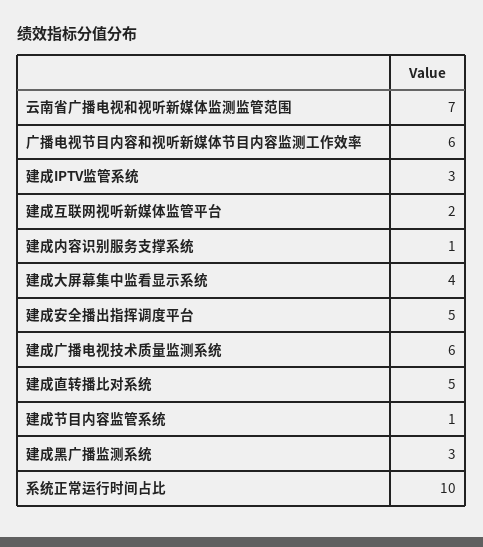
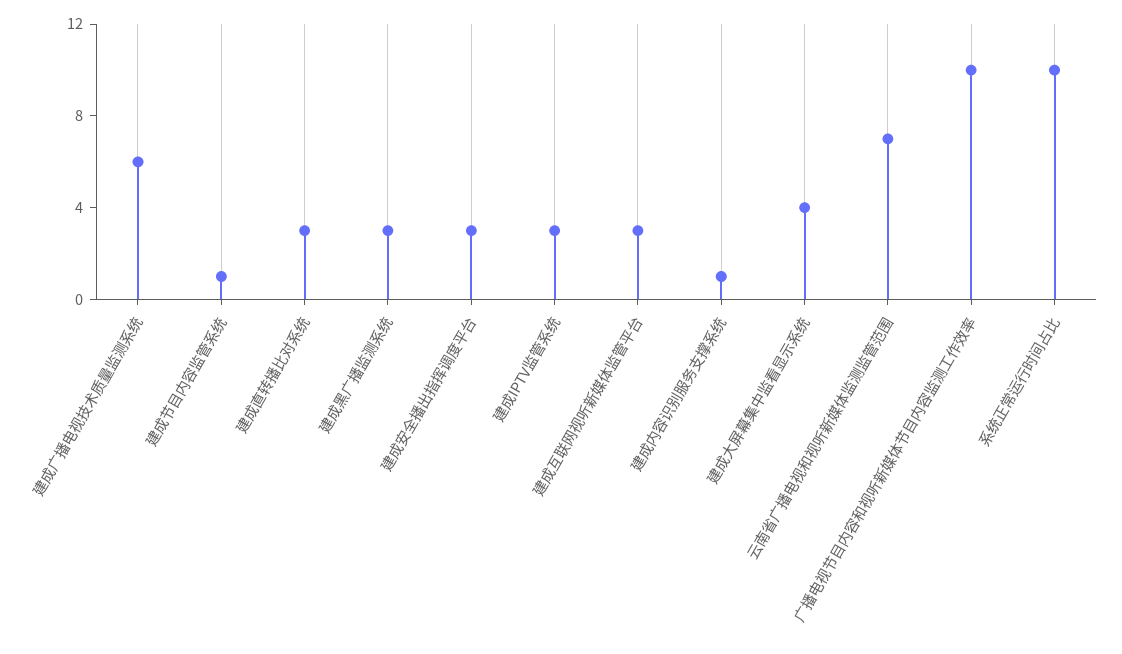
广播电视节目内容和视听新媒体节目内容监测工作效率: 6 -> 10
建成互联网视听新媒体监管平台: 2 -> 3
建成安全播出指挥调度平台: 5 -> 3
建成直转播比对系统: 5 -> 3

